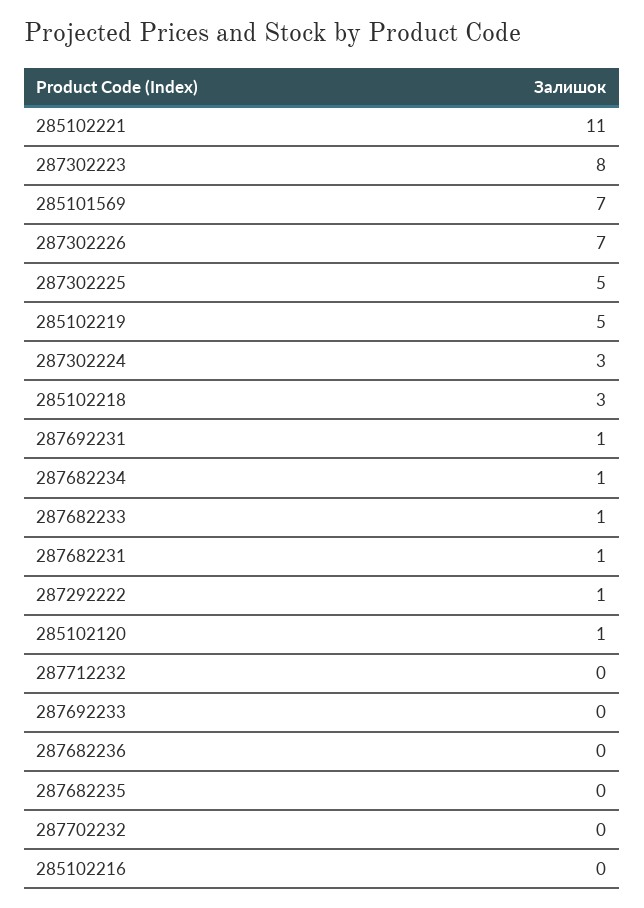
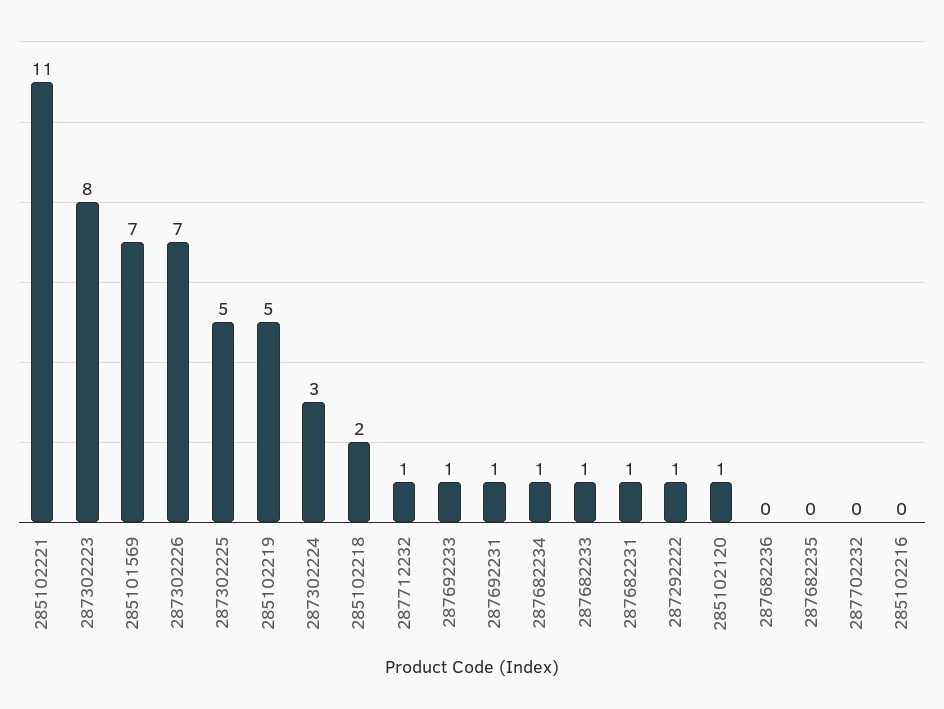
285102218: 3 -> 2
287712232: 0 -> 1
287692233: 0 -> 1

